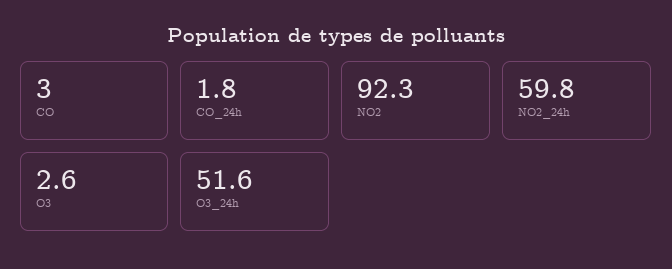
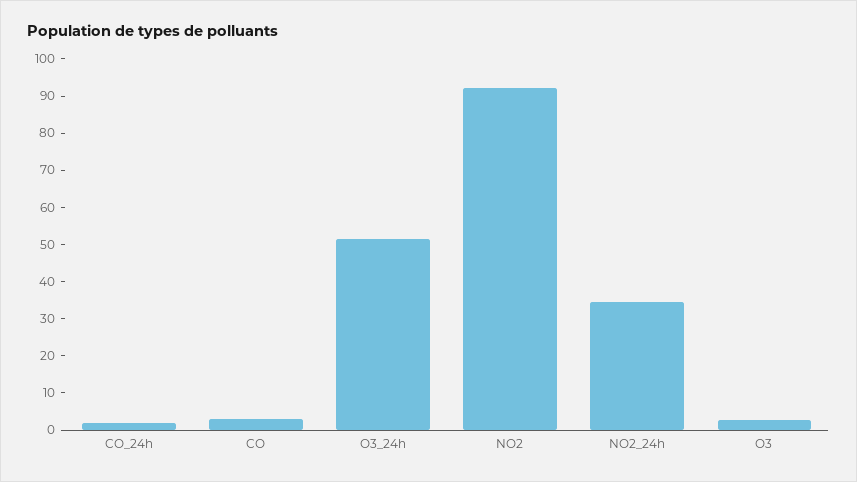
NO2_24h: 59.8 -> 35

